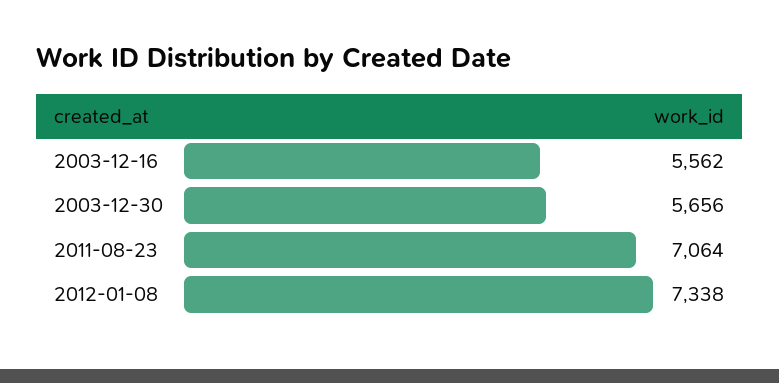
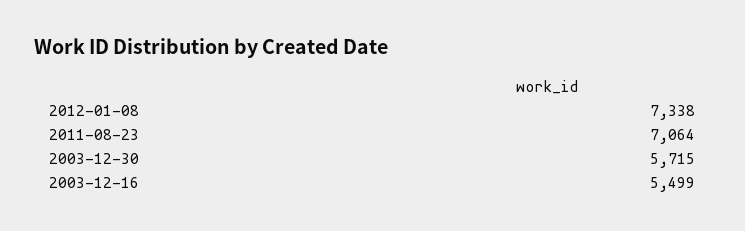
2003-12-16: 5562 -> 5499
2003-12-30: 5656 -> 5715

